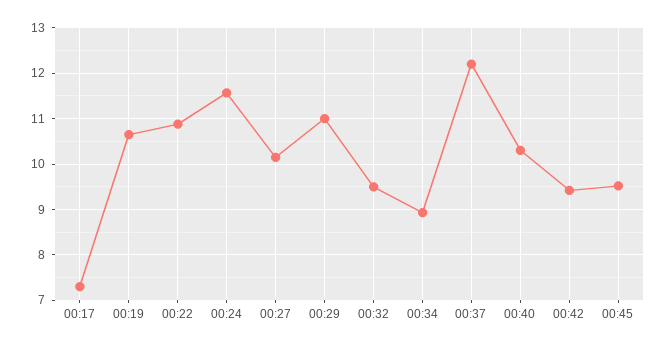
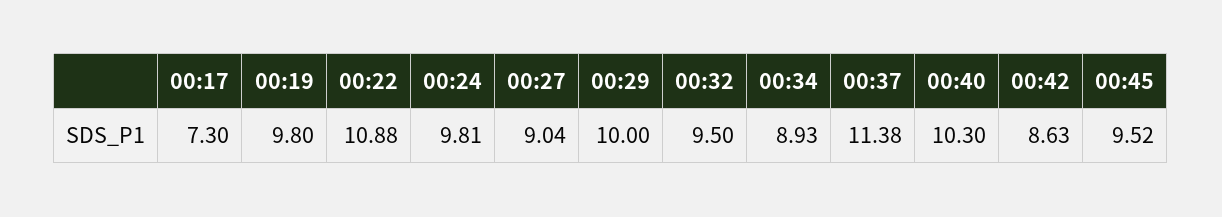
00:19: 10.6 -> 9.8
00:24: 11.6 -> 9.81
00:27: 10.2 -> 9.04
00:29: 11 -> 10
00:37: 12.2 -> 11.38
00:42: 9.4 -> 8.63

